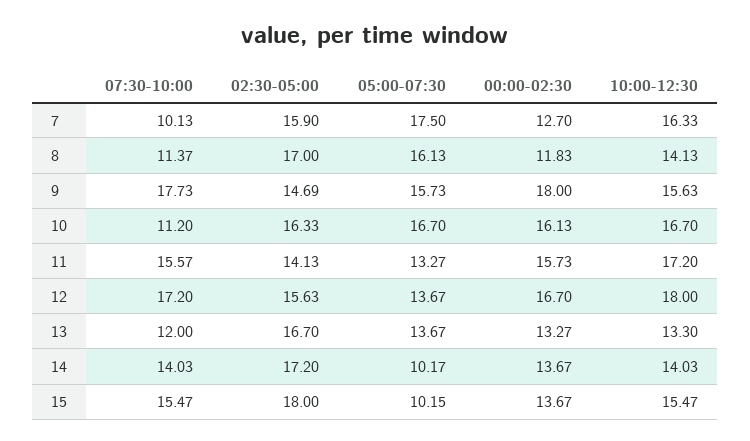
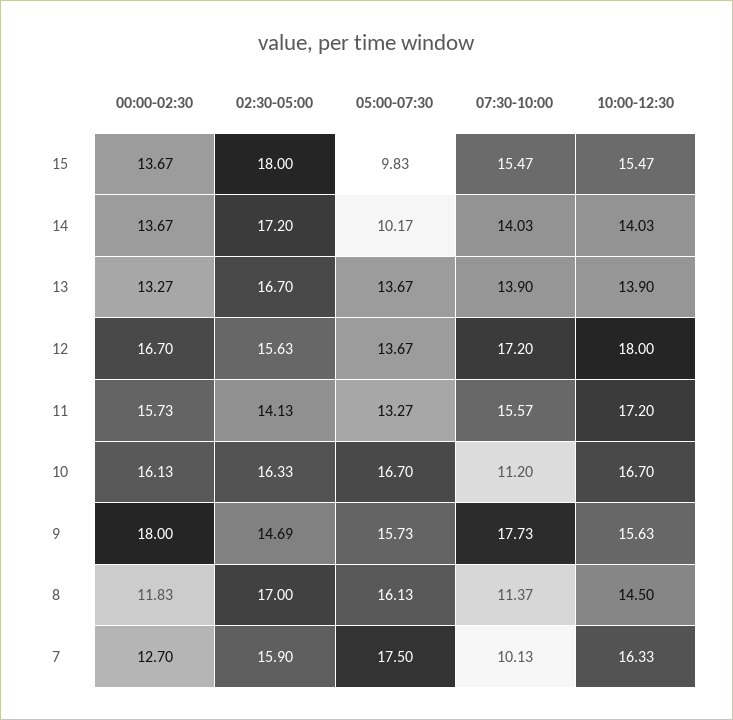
10:00-12:30, 8: 14.13 -> 14.5
07:30-10:00, 13: 12 -> 13.9
10:00-12:30, 13: 13.3 -> 13.9
05:00-07:30, 15: 10.15 -> 9.83

